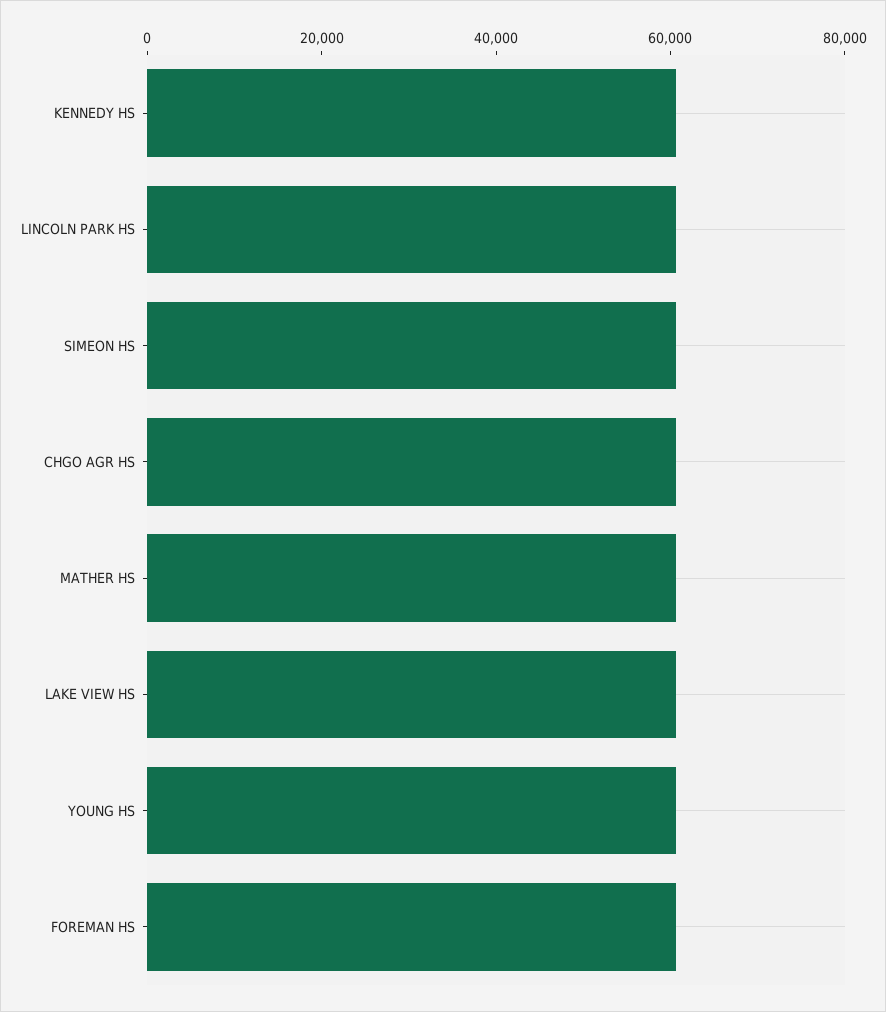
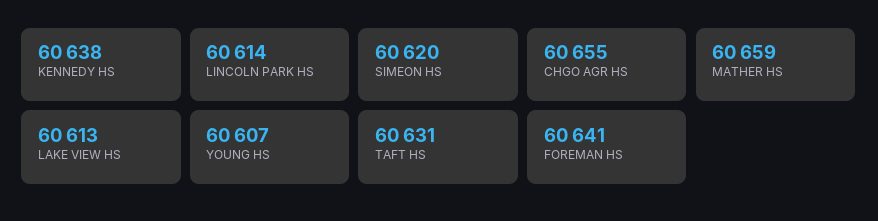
TAFT HS: none -> 60631

